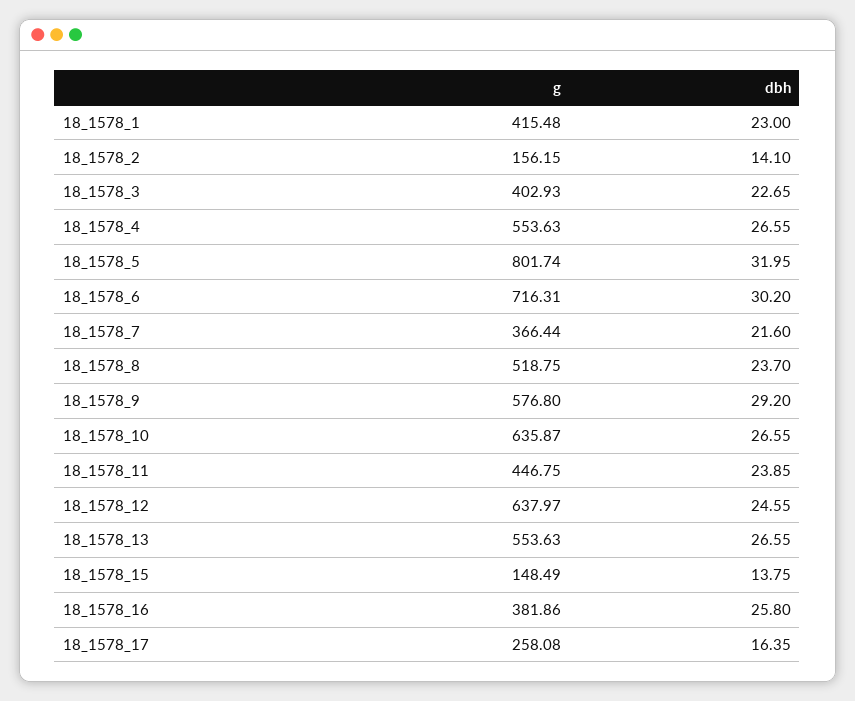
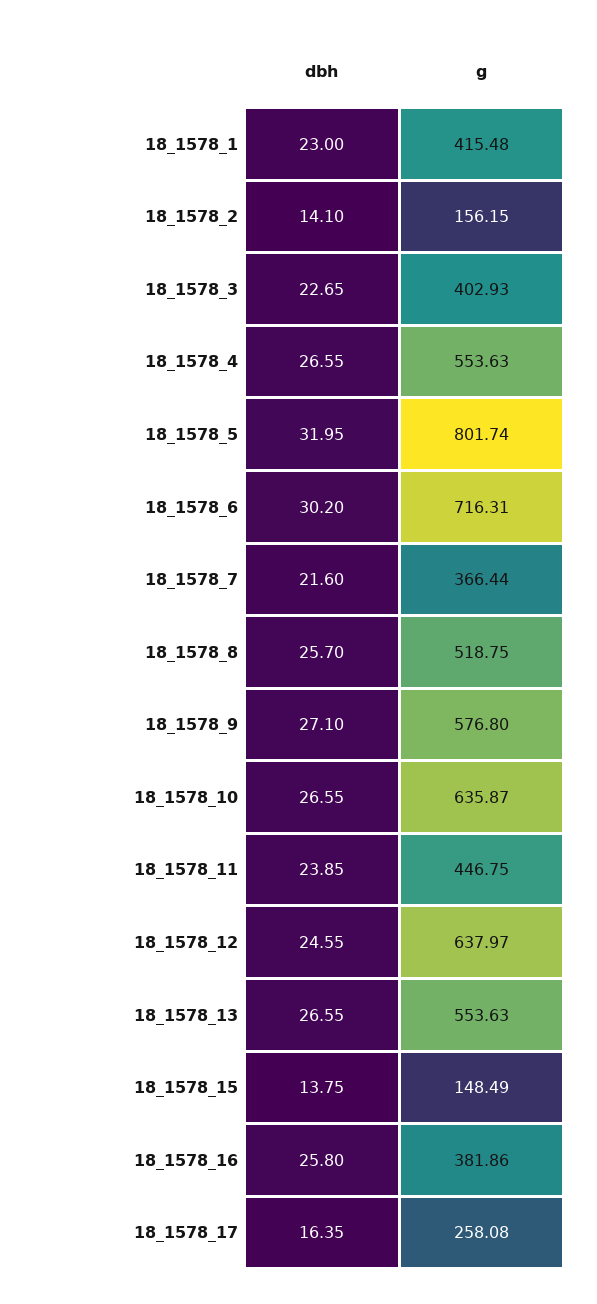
dbh, 18_1578_8: 23.7 -> 25.7
dbh, 18_1578_9: 29.2 -> 27.1

